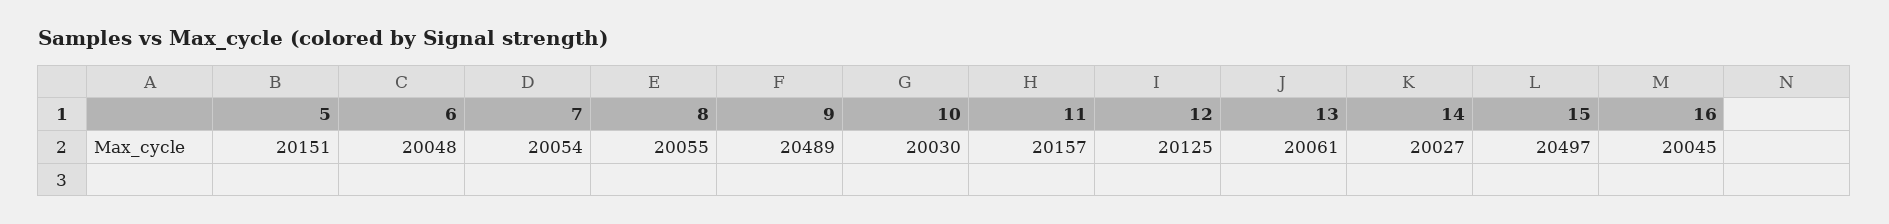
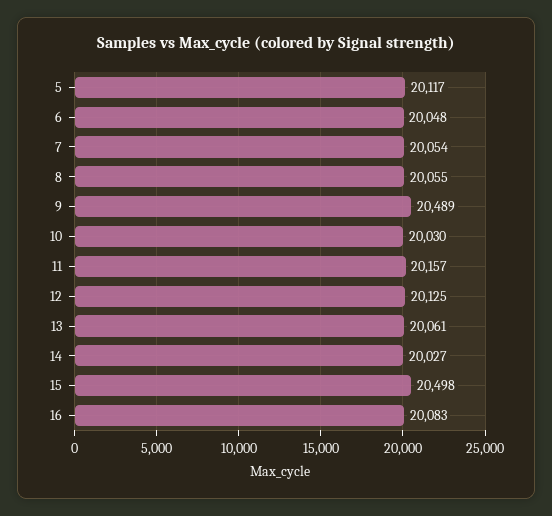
5: 20151 -> 20117
15: 20497 -> 20498
16: 20045 -> 20083

